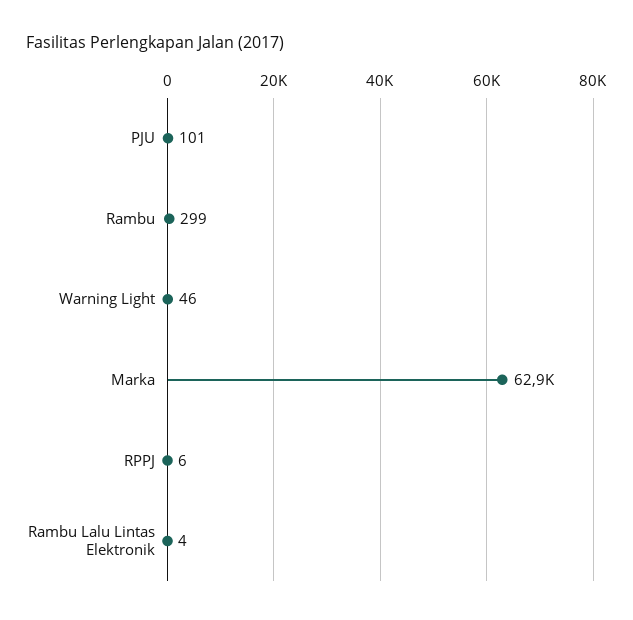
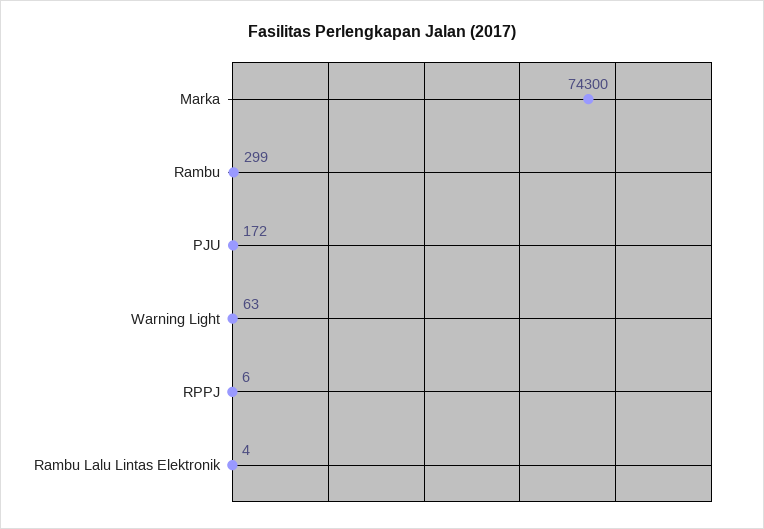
PJU: 101 -> 172
Warning Light: 46 -> 63
Marka: 62900 -> 74300

